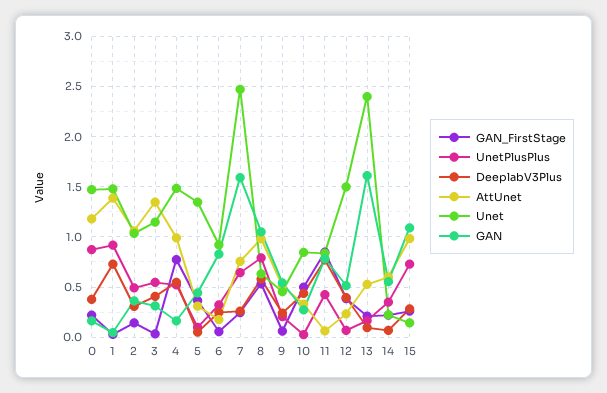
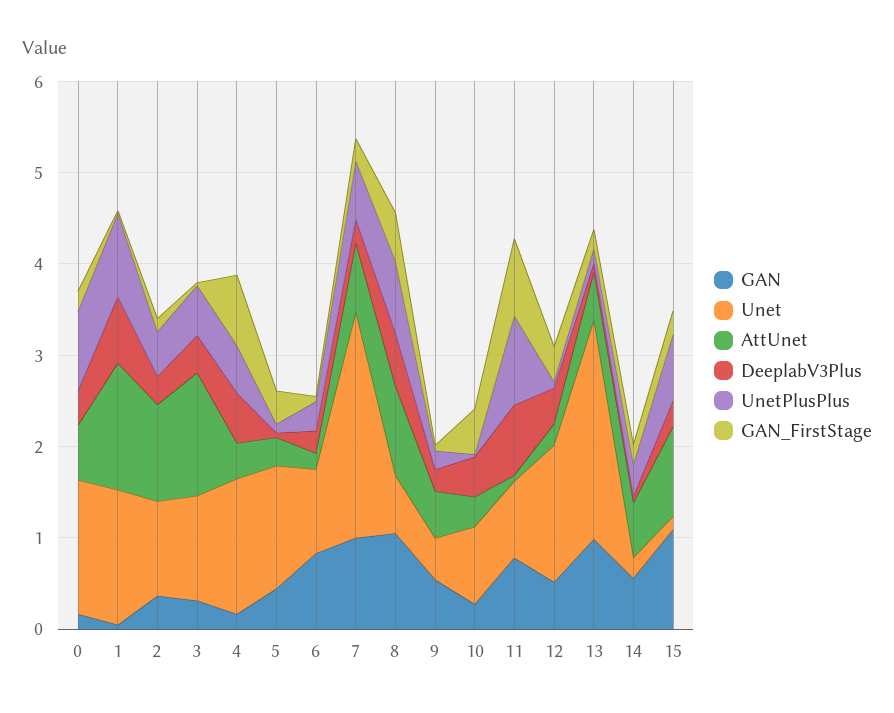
AttUnet, 0: 1.2 -> 0.6
AttUnet, 4: 1 -> 0.4
GAN, 7: 1.6 -> 1
UnetPlusPlus, 11: 0.4 -> 1
GAN, 13: 1.6 -> 1

